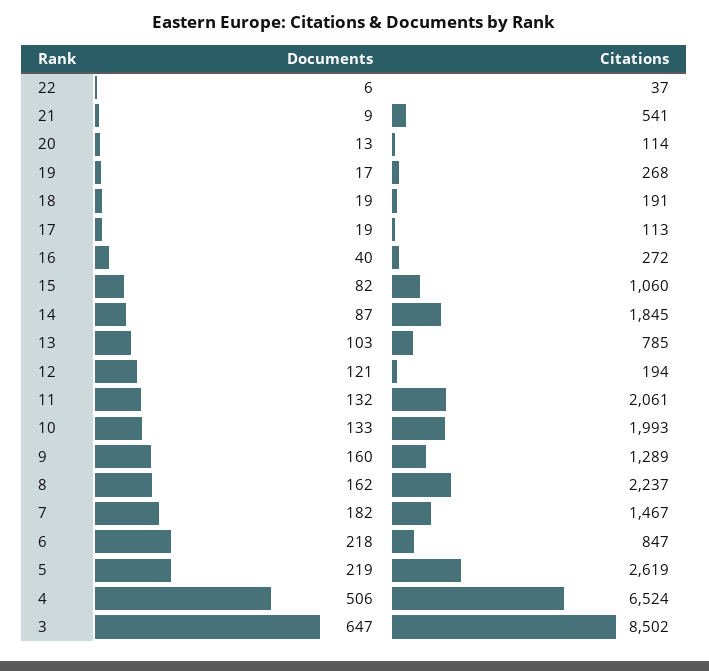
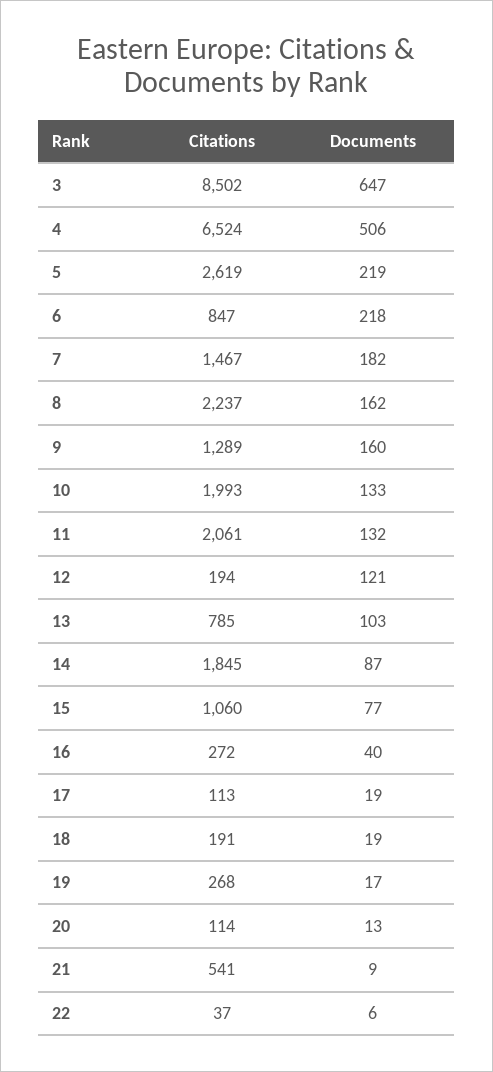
Documents, 15: 82 -> 77

